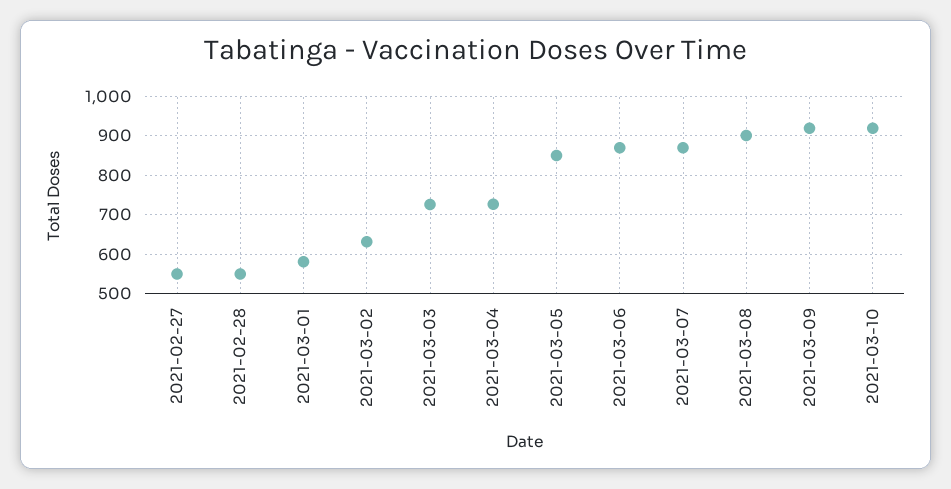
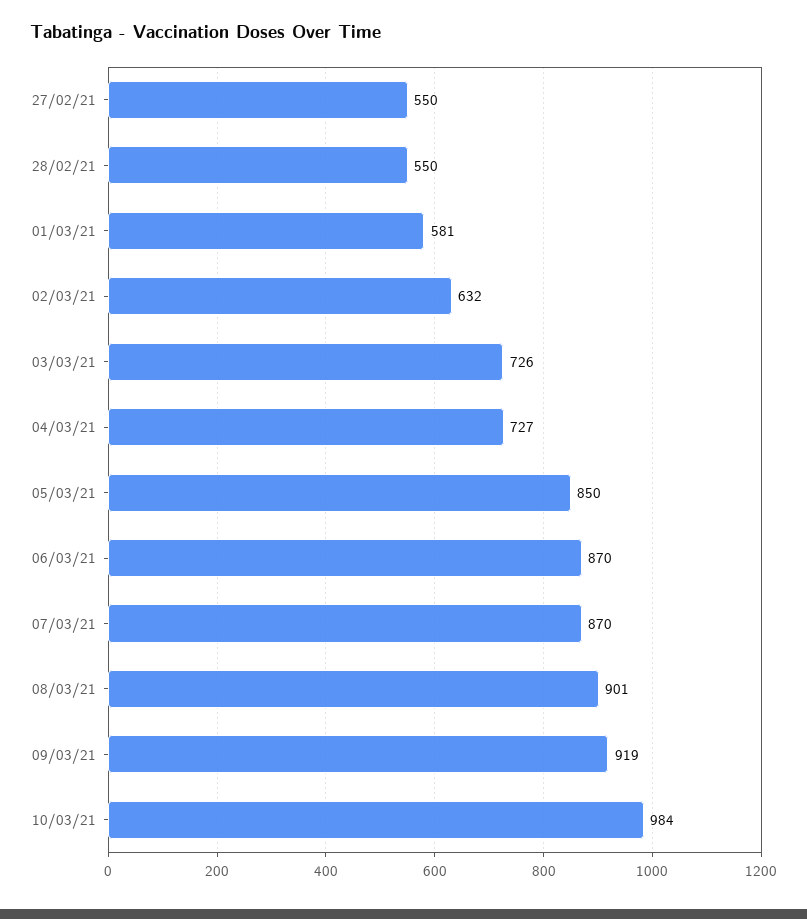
2021-03-10: 920 -> 984

